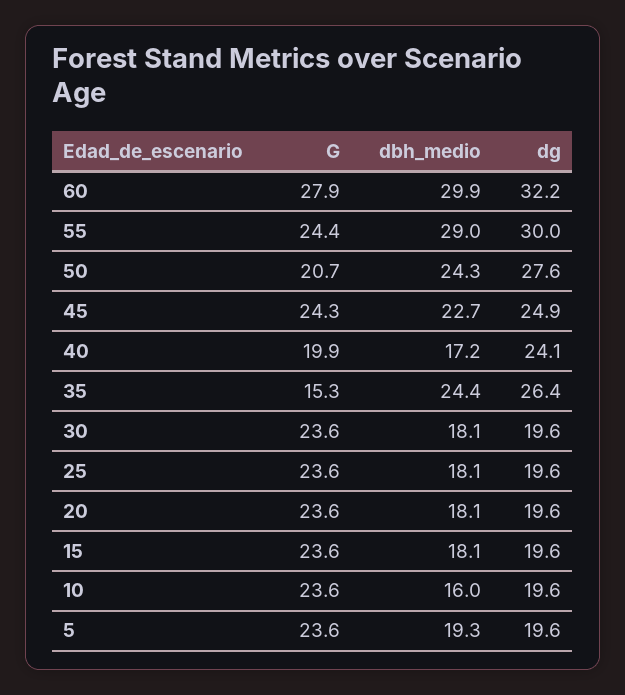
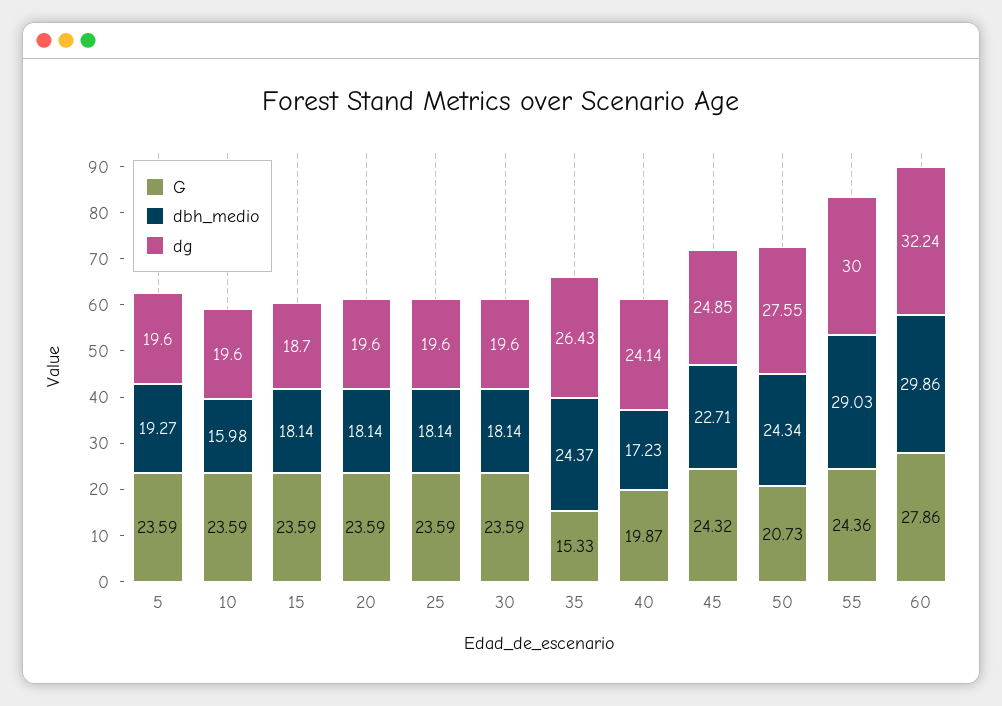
dg, 15: 19.6 -> 18.7

